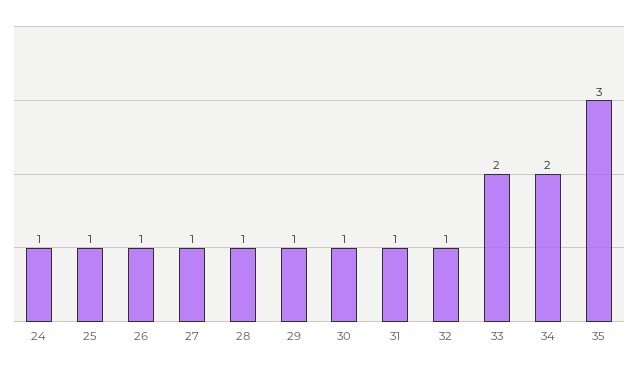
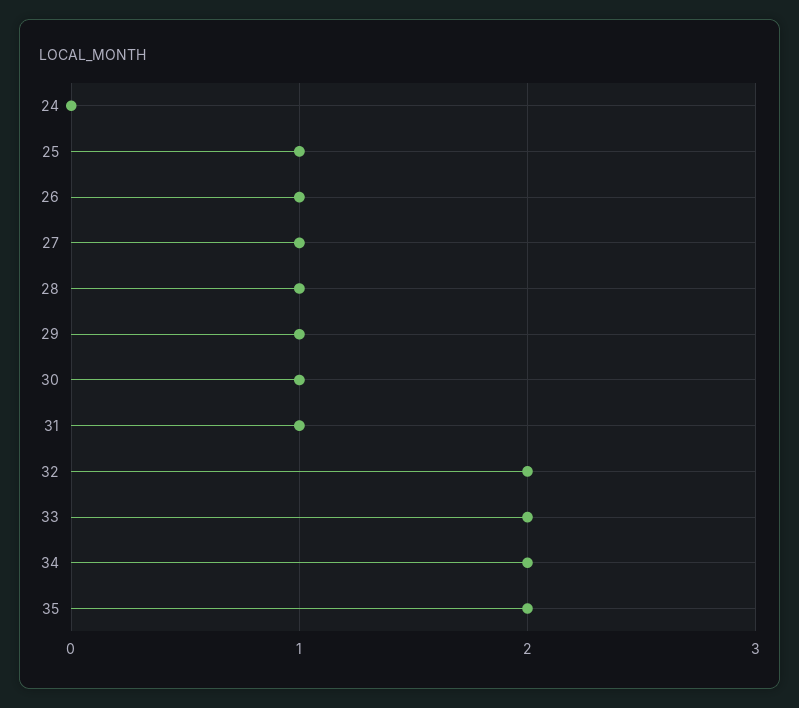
24: 1 -> 0
32: 1 -> 2
35: 3 -> 2

